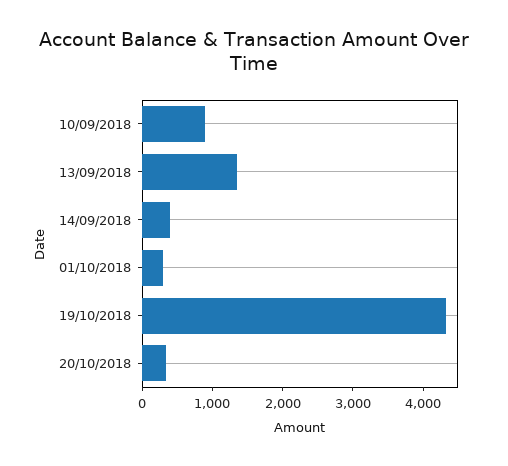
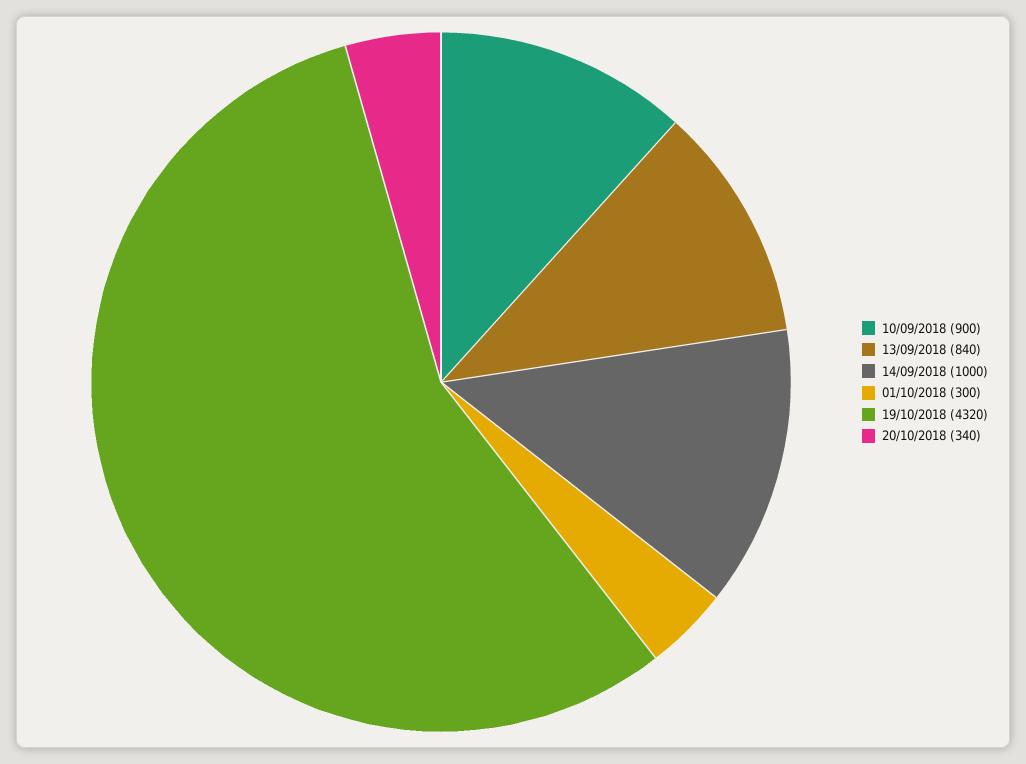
13/09/2018: 1400 -> 840
14/09/2018: 400 -> 1000

